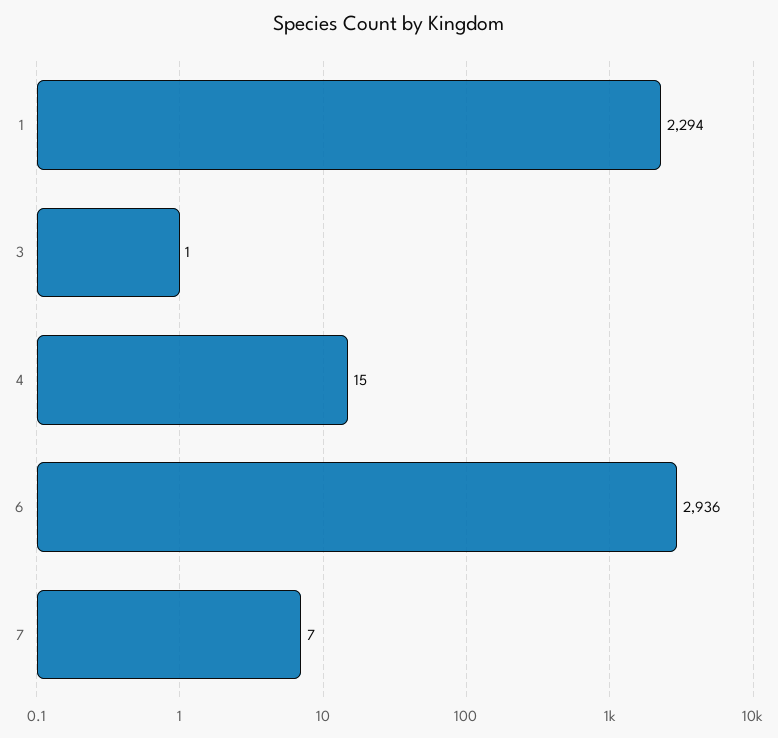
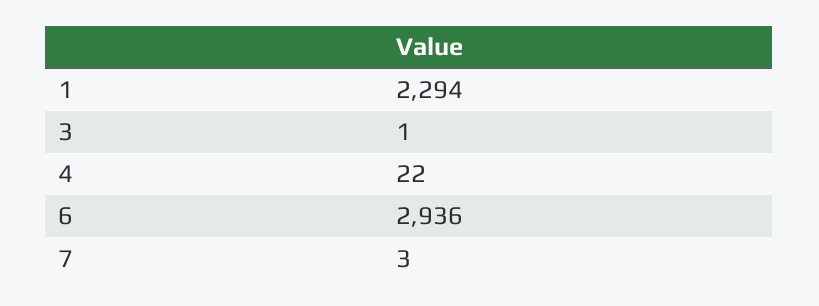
4: 15 -> 22
7: 7 -> 3

